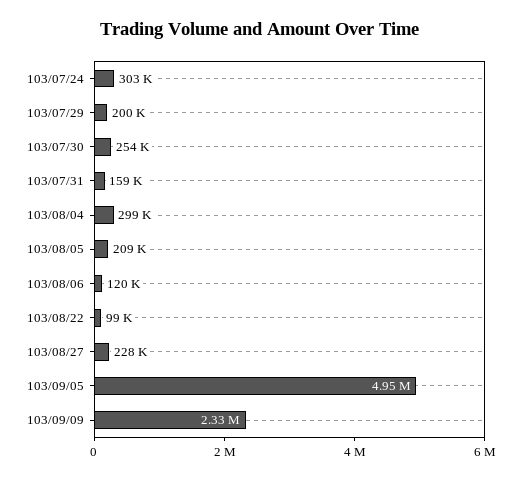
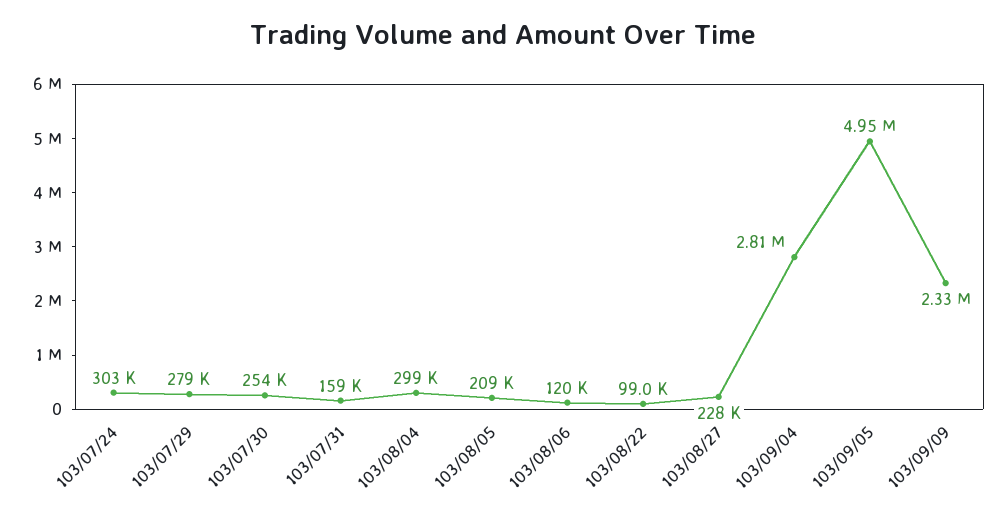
103/07/29: 200000 -> 279000
103/09/04: none -> 2810000

